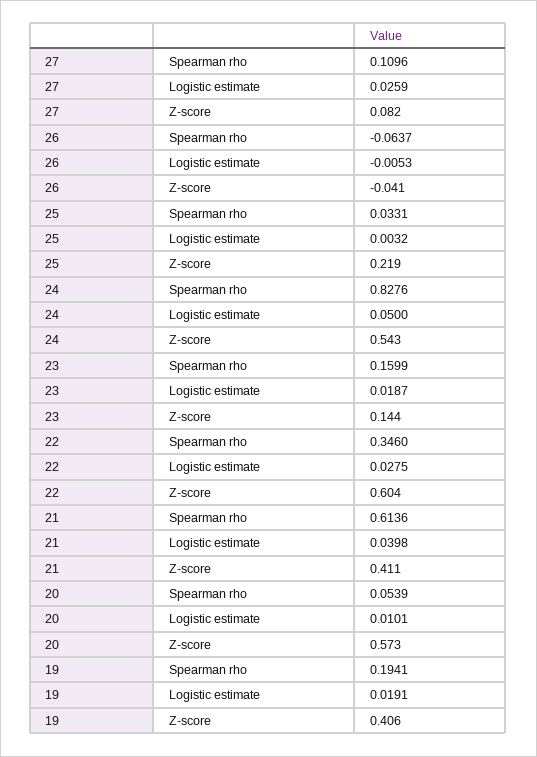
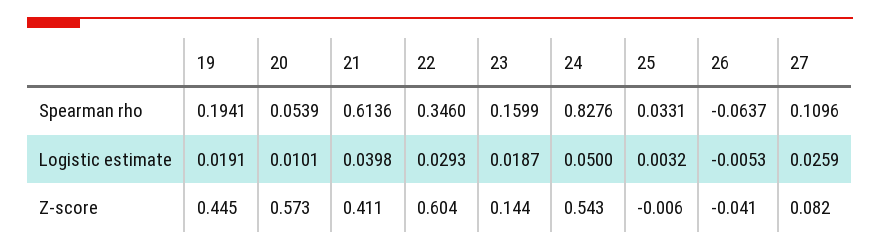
25, Z-score: 0.219 -> -0.006
22, Logistic estimate: 0.0275 -> 0.0293
19, Z-score: 0.406 -> 0.445

